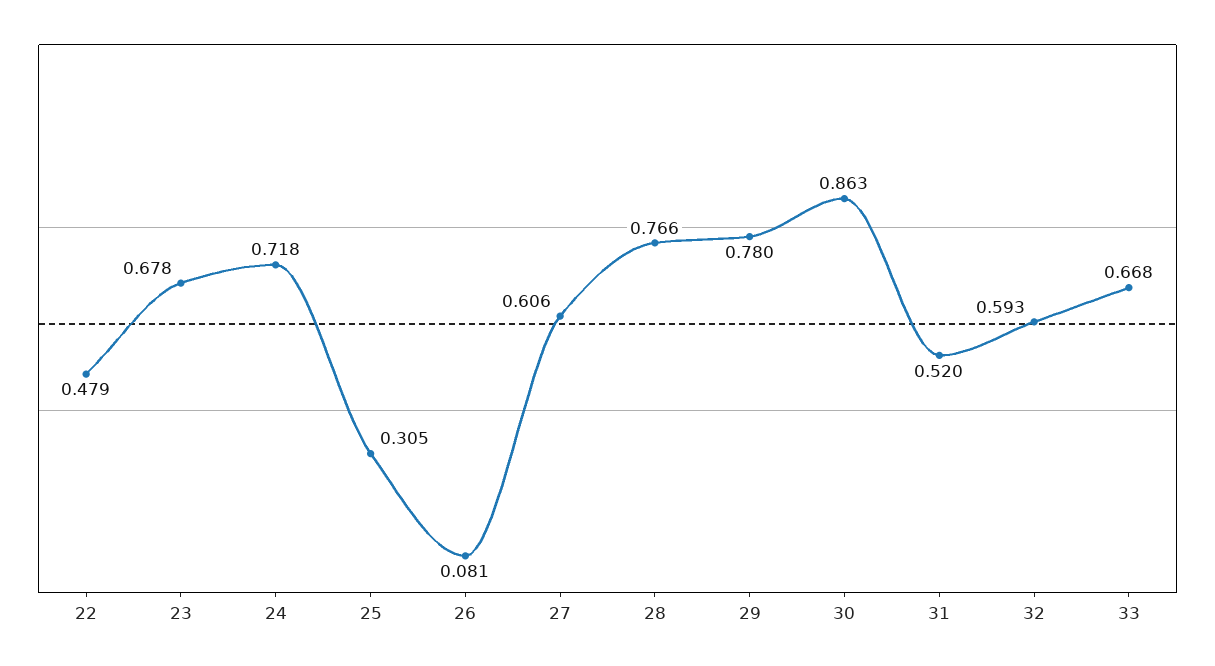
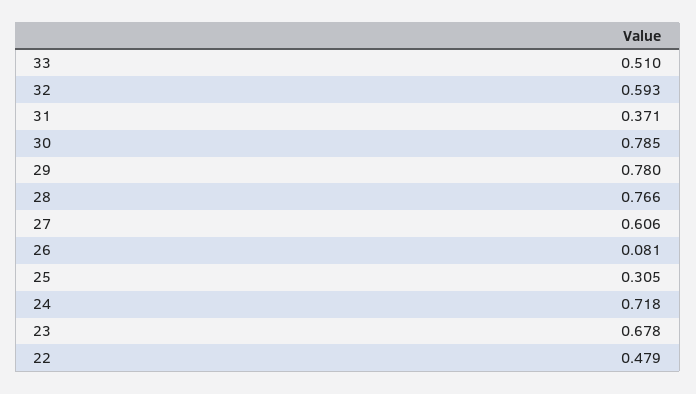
30: 0.863 -> 0.785
31: 0.52 -> 0.371
33: 0.668 -> 0.51

